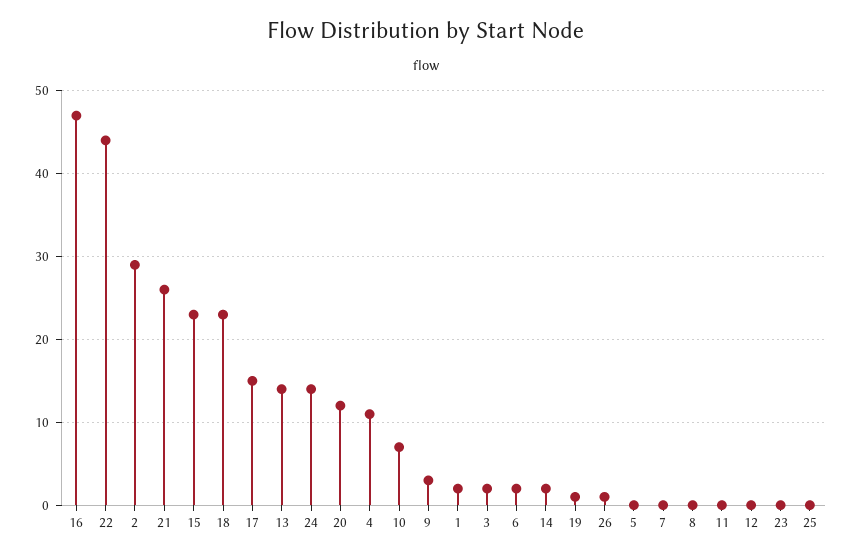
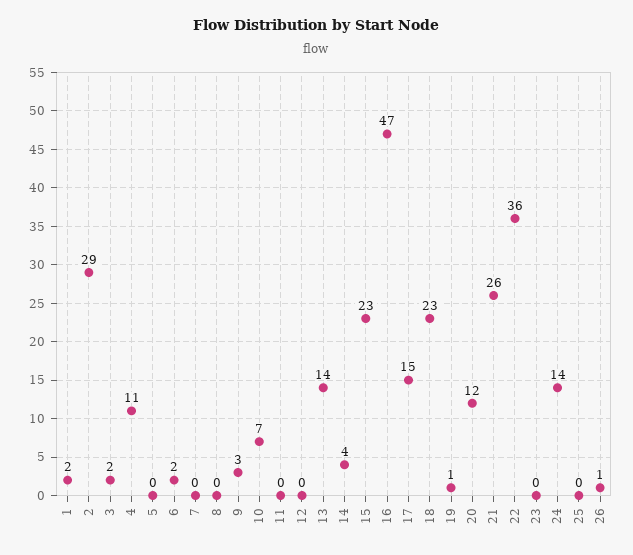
22: 44 -> 36
14: 2 -> 4

